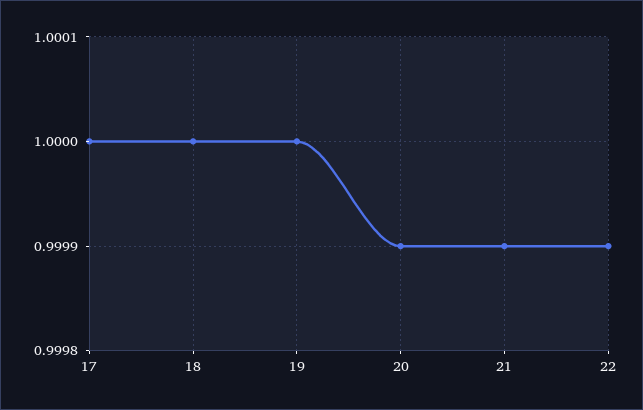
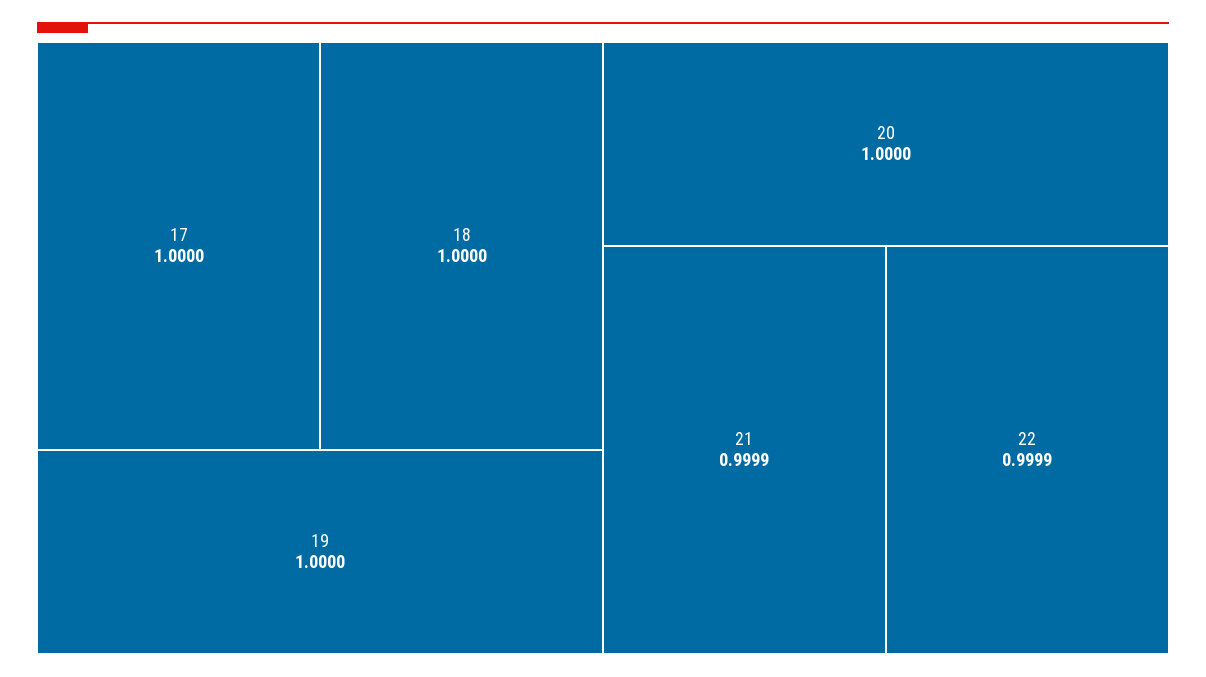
20: 0.9999 -> 1

